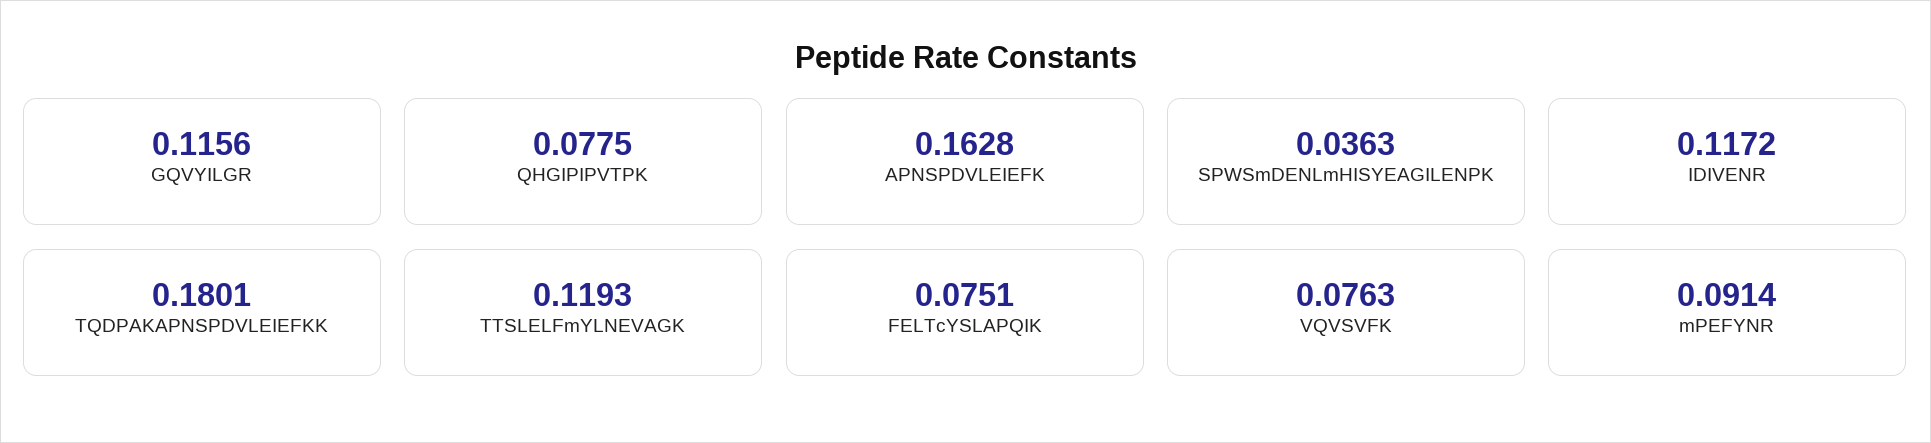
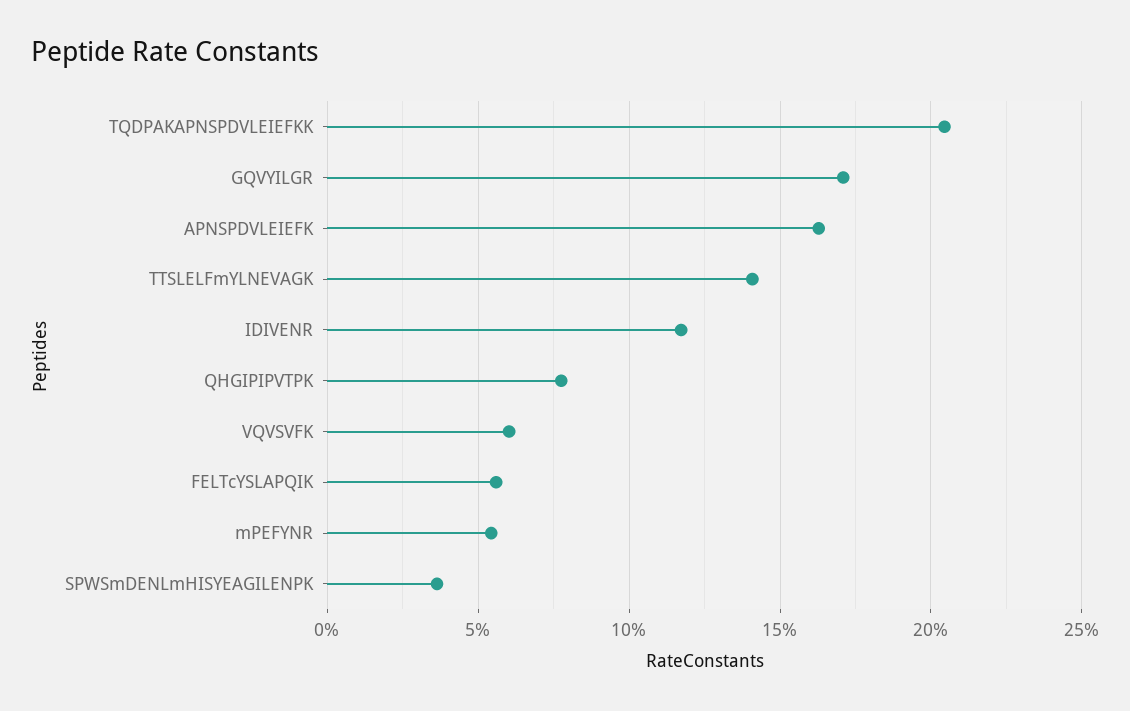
GQVYILGR: 0.1156 -> 0.17
TQDPAKAPNSPDVLEIEFKK: 0.1801 -> 0.205
TTSLELFmYLNEVAGK: 0.1193 -> 0.14
FELTcYSLAPQIK: 0.0751 -> 0.055
VQVSVFK: 0.0763 -> 0.06
mPEFYNR: 0.0914 -> 0.055

